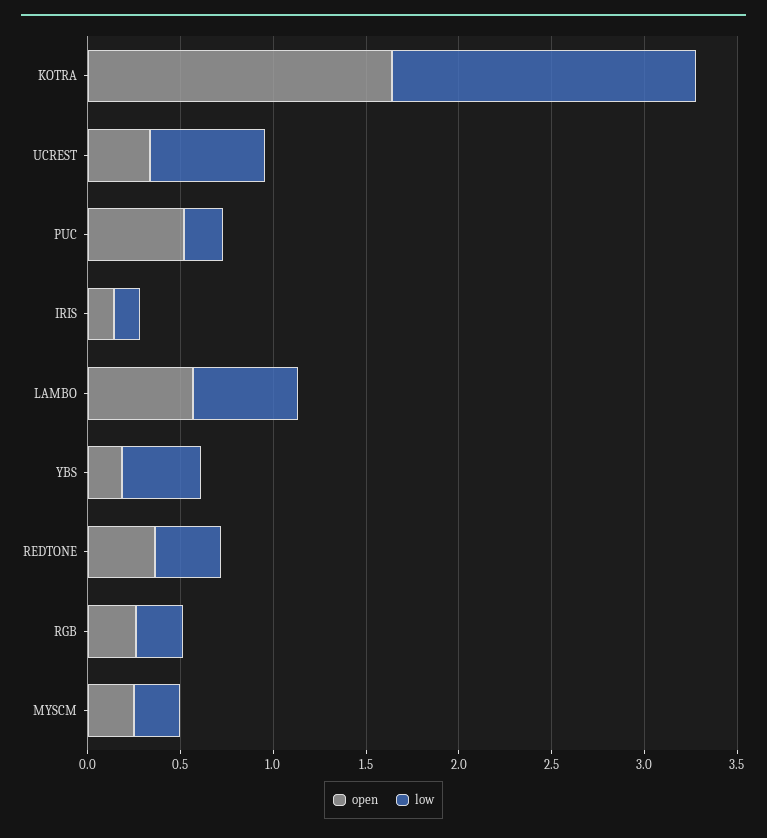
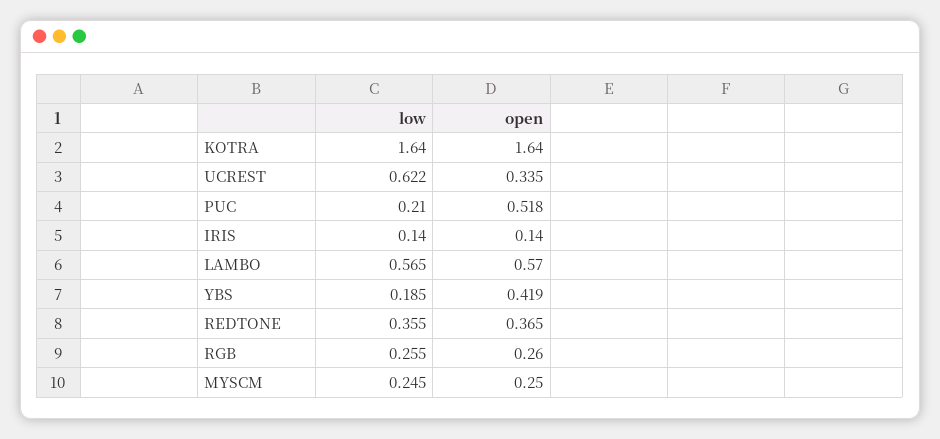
open, YBS: 0.2 -> 0.419
low, YBS: 0.4 -> 0.185

